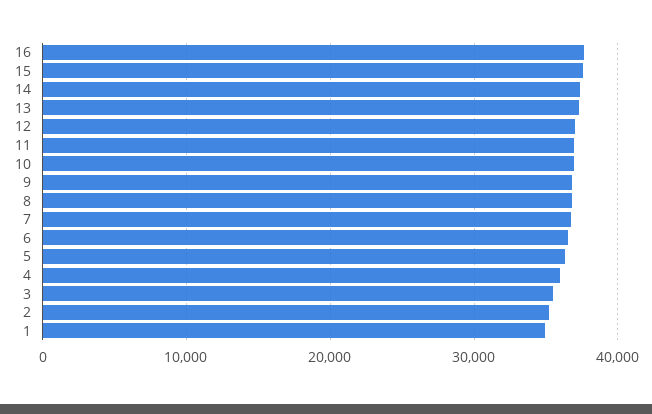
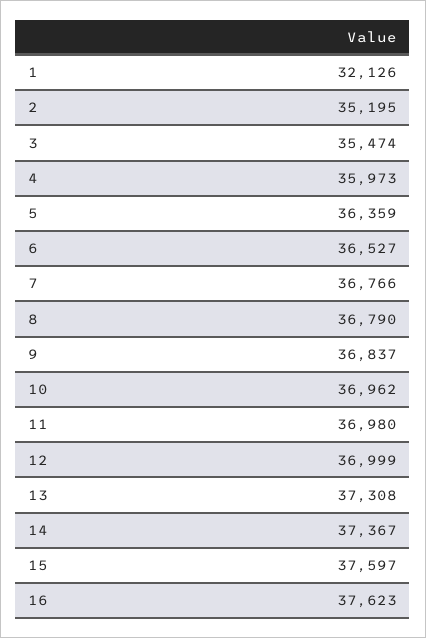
1: 35000 -> 32126

